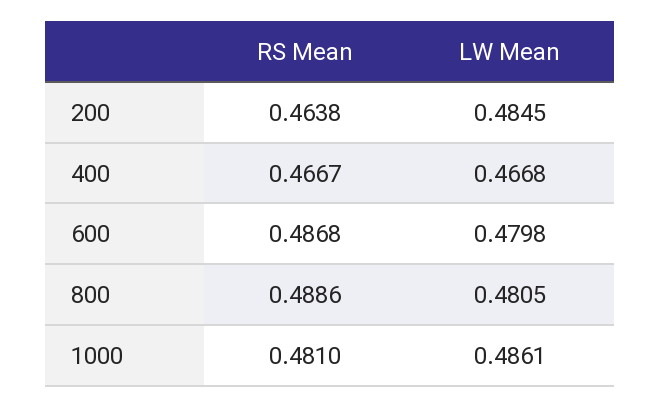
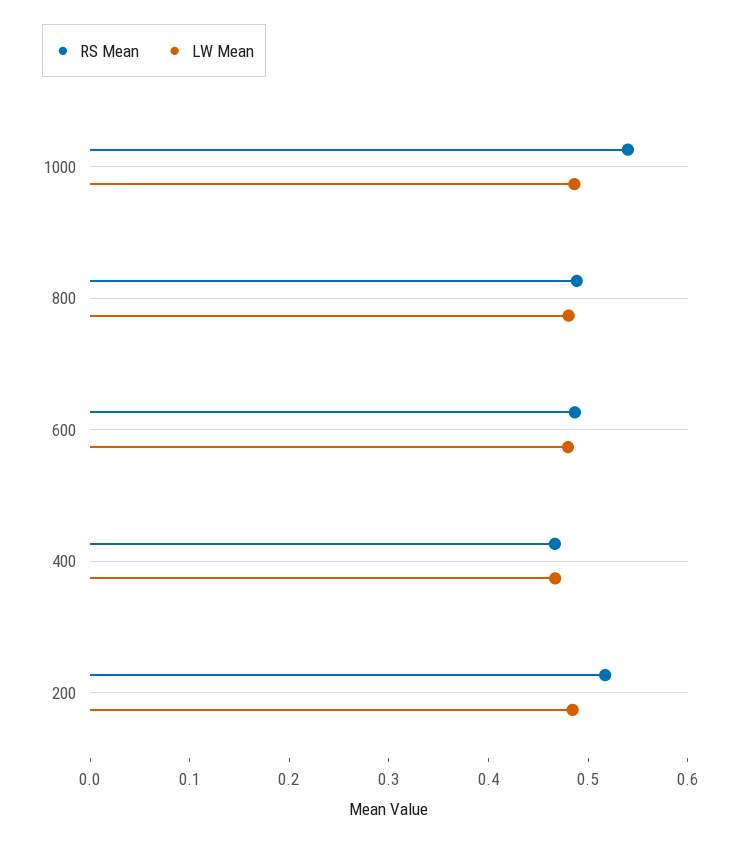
RS Mean, 200: 0.4638 -> 0.52
RS Mean, 1000: 0.481 -> 0.54

